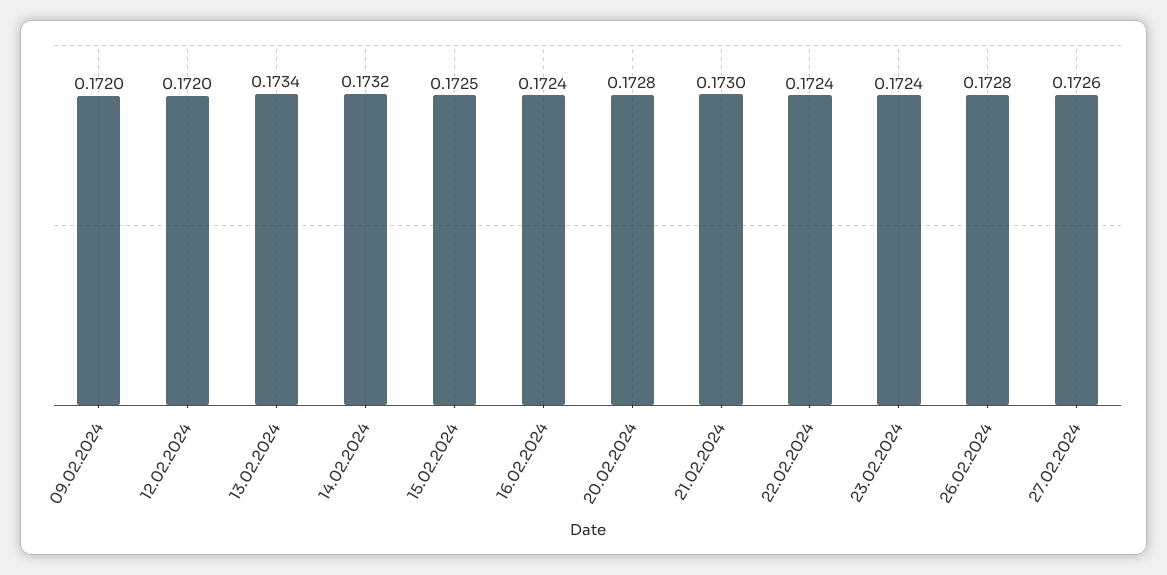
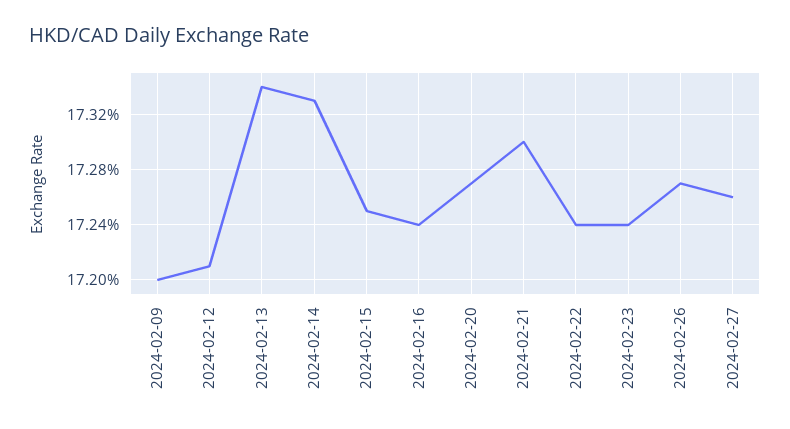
12.02.2024: 0.172 -> 0.1721
14.02.2024: 0.1732 -> 0.1733
20.02.2024: 0.1728 -> 0.1727
26.02.2024: 0.1728 -> 0.1727

